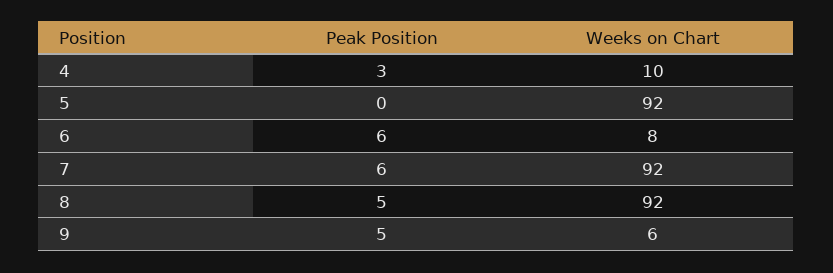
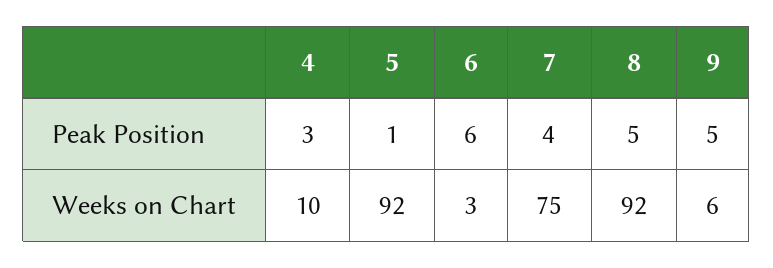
Peak Position, 5: 0 -> 1
Weeks on Chart, 6: 8 -> 3
Peak Position, 7: 6 -> 4
Weeks on Chart, 7: 92 -> 75

